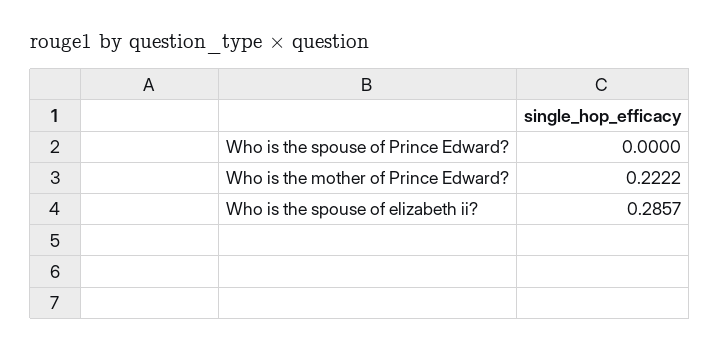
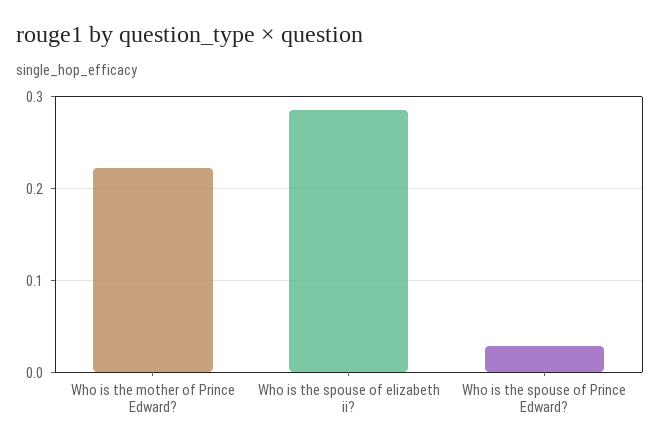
Who is the spouse of Prince Edward?: 0 -> 0.03

